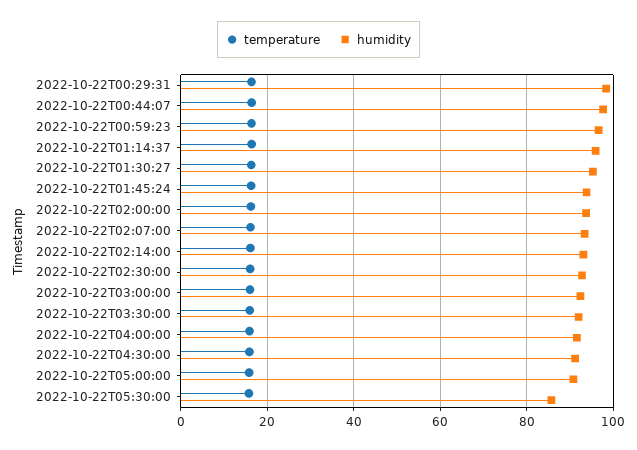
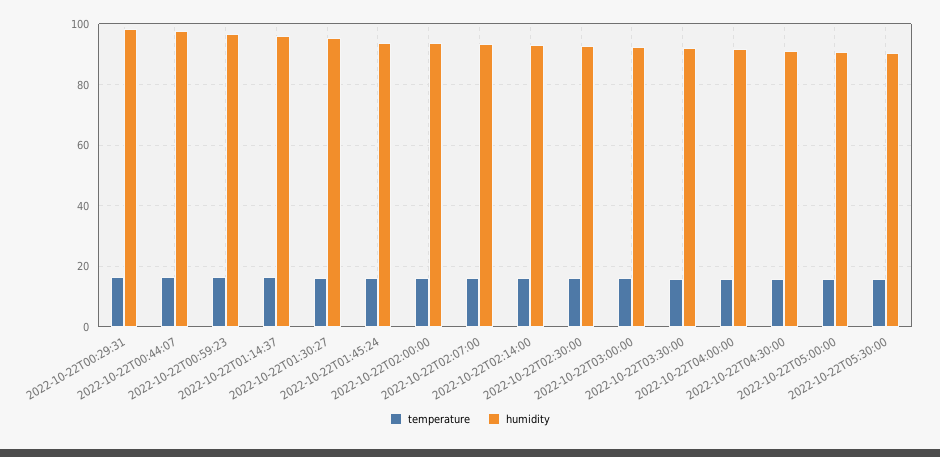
humidity, 2022-10-22T05:30:00: 86 -> 90

